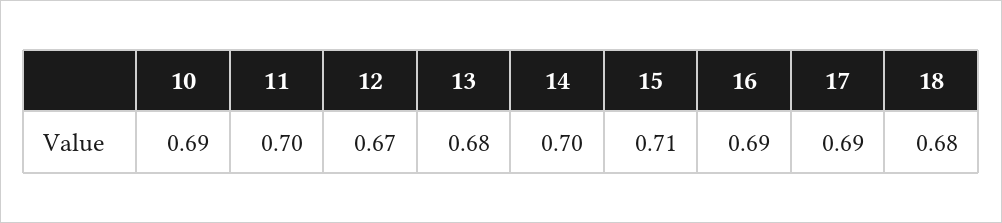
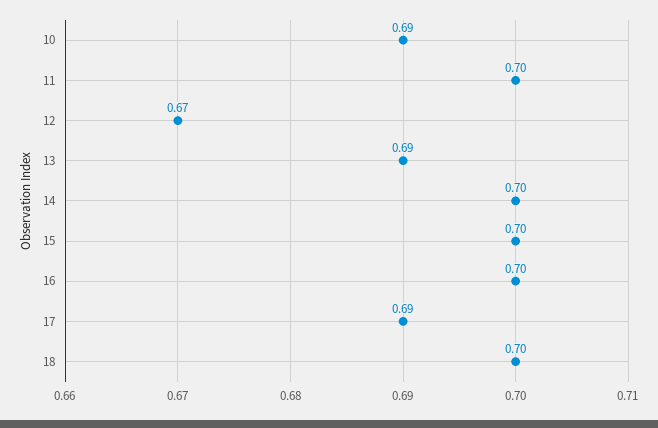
13: 0.68 -> 0.69
15: 0.71 -> 0.7
16: 0.69 -> 0.7
18: 0.68 -> 0.7

